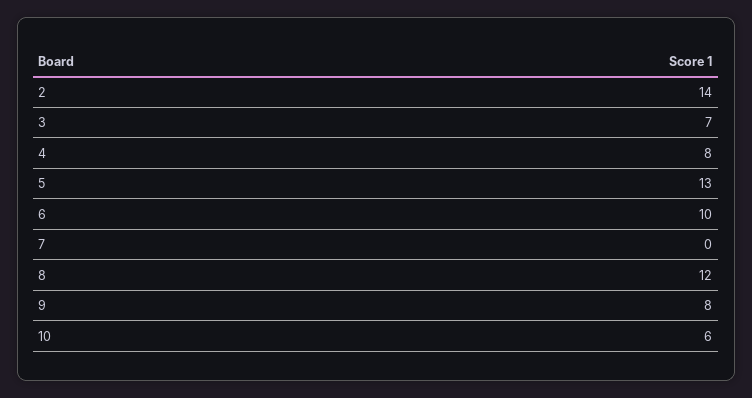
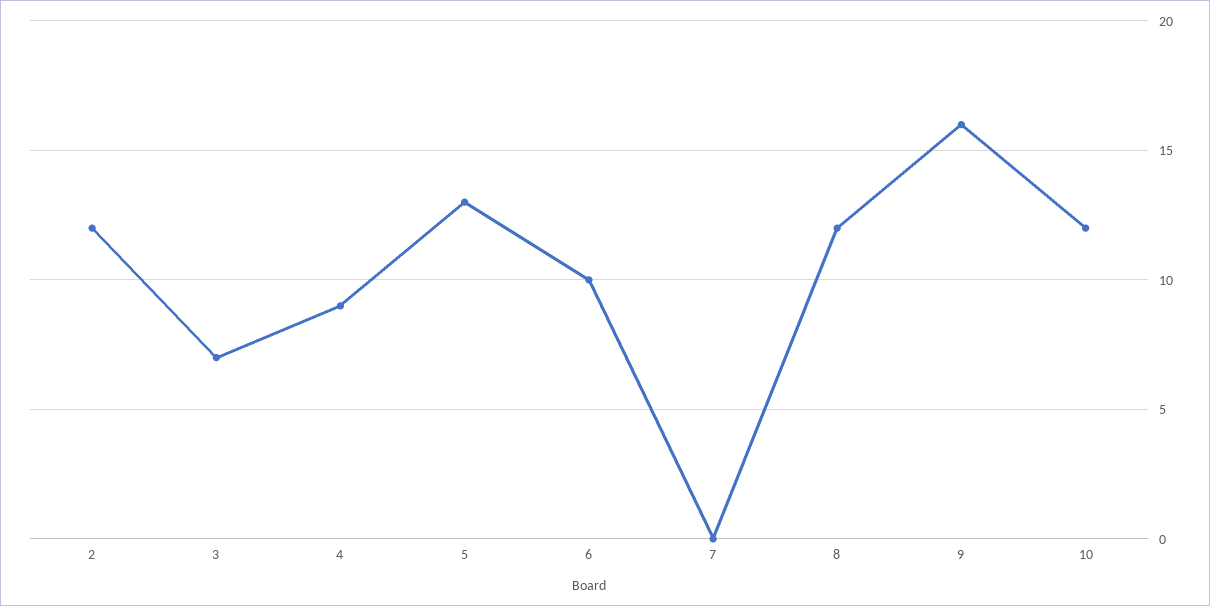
2: 14 -> 12
4: 8 -> 9
9: 8 -> 16
10: 6 -> 12

